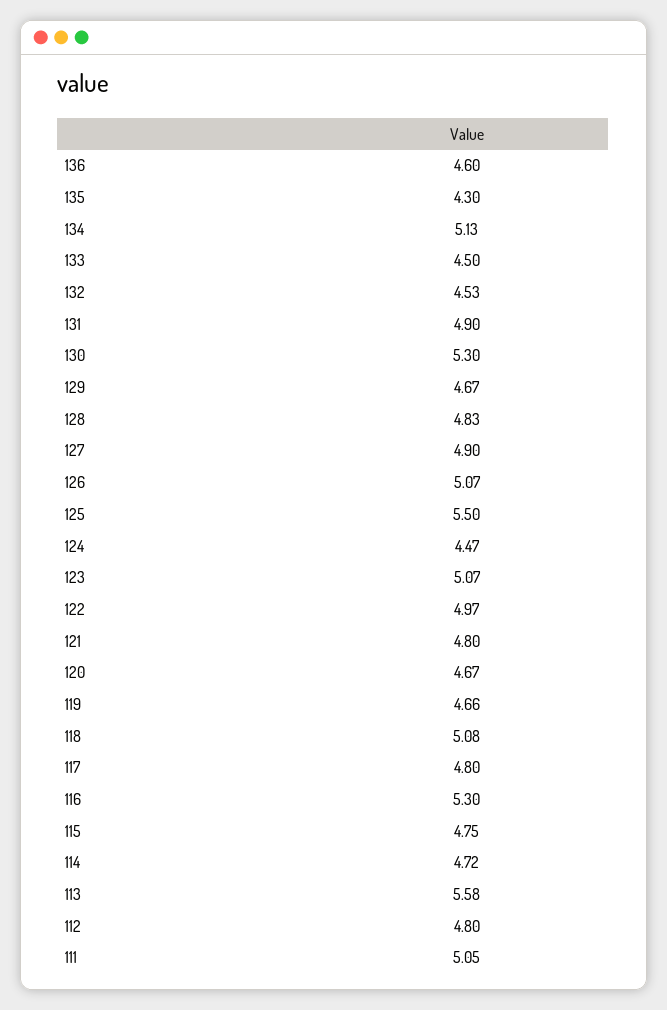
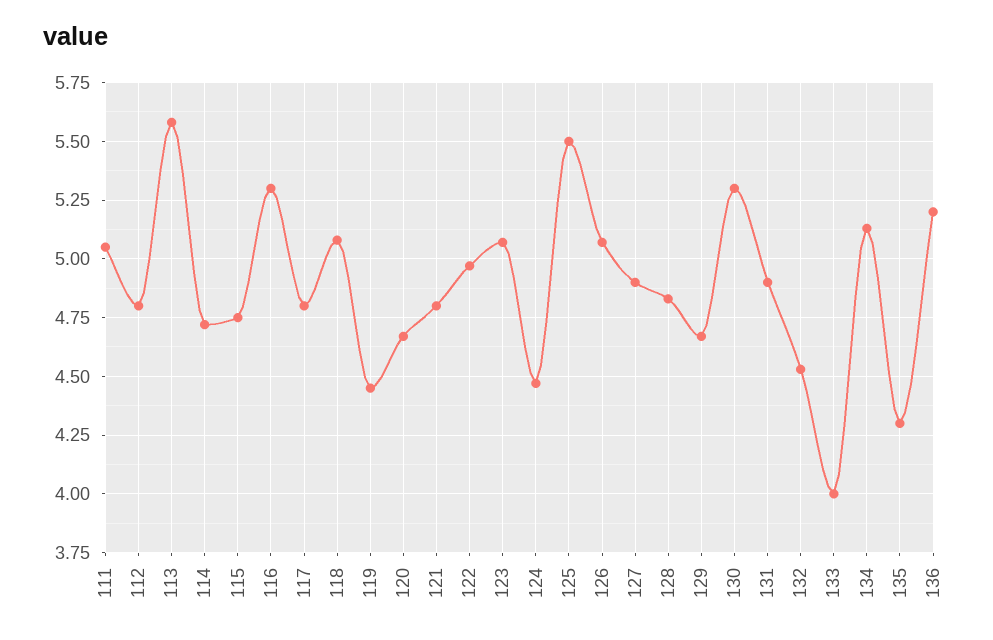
136: 4.6 -> 5.2
133: 4.5 -> 4
119: 4.66 -> 4.45

